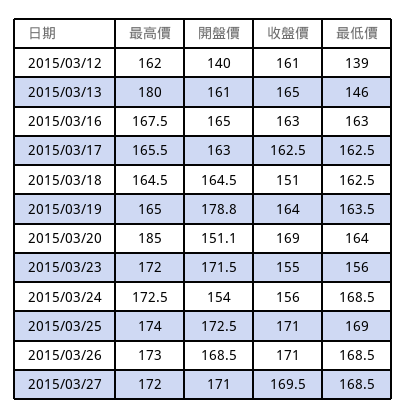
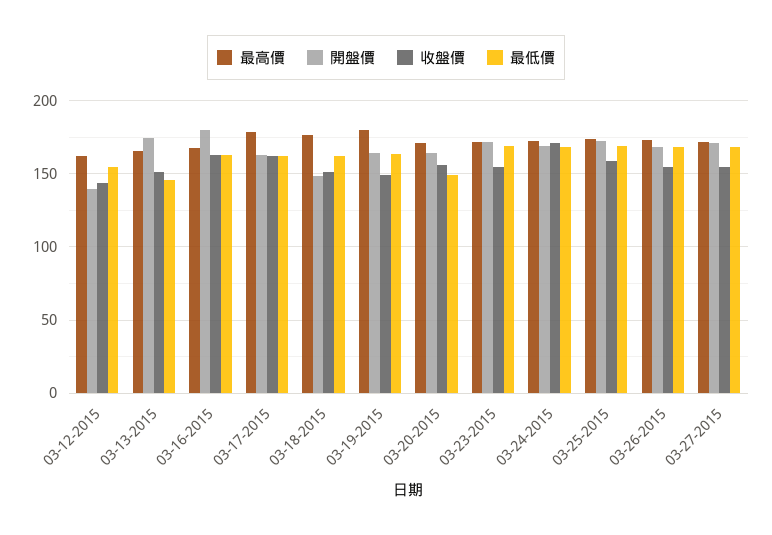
收盤價, 2015/03/12: 161 -> 145
最低價, 2015/03/12: 139 -> 155
最高價, 2015/03/13: 180 -> 165
開盤價, 2015/03/13: 161 -> 175
收盤價, 2015/03/13: 165 -> 150
開盤價, 2015/03/16: 165 -> 180
最高價, 2015/03/17: 165.5 -> 180
最高價, 2015/03/18: 164.5 -> 175
開盤價, 2015/03/18: 164.5 -> 150
最高價, 2015/03/19: 165 -> 180
開盤價, 2015/03/19: 178.8 -> 165
收盤價, 2015/03/19: 164 -> 150
最高價, 2015/03/20: 185 -> 170
開盤價, 2015/03/20: 151.1 -> 165
收盤價, 2015/03/20: 169 -> 155
最低價, 2015/03/20: 164 -> 150
最低價, 2015/03/23: 156 -> 170
開盤價, 2015/03/24: 154 -> 170
收盤價, 2015/03/24: 156 -> 170
收盤價, 2015/03/25: 171 -> 160
收盤價, 2015/03/26: 171 -> 155
收盤價, 2015/03/27: 169.5 -> 155

